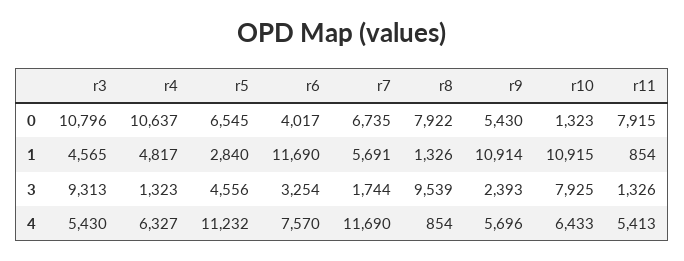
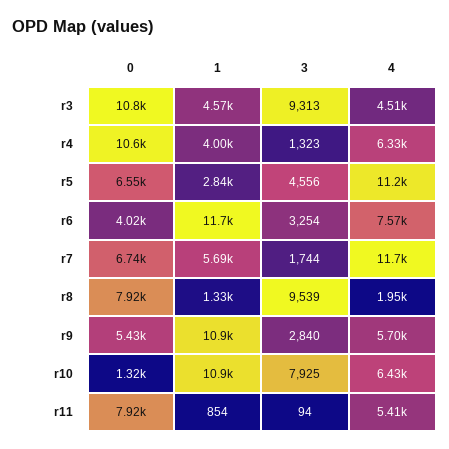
r4, 1: 4817 -> 4000
r9, 3: 2393 -> 2840
r11, 3: 1326 -> 94
r3, 4: 5430 -> 4510
r8, 4: 854 -> 1950

